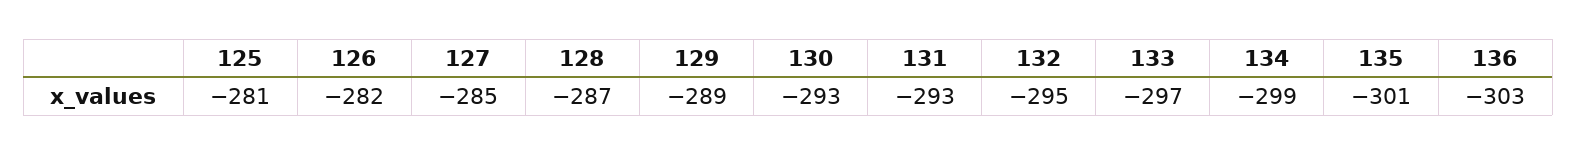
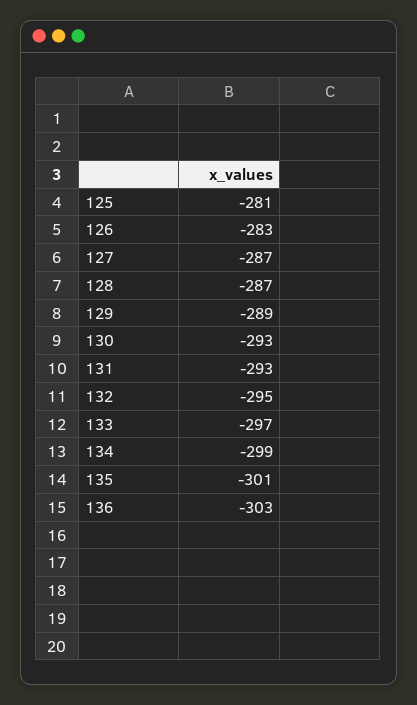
126: -282 -> -283
127: -285 -> -287

